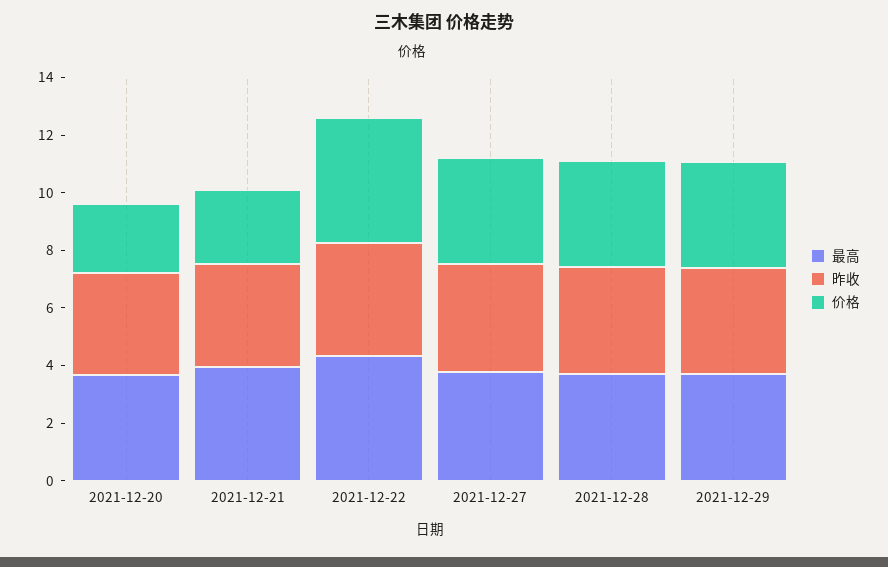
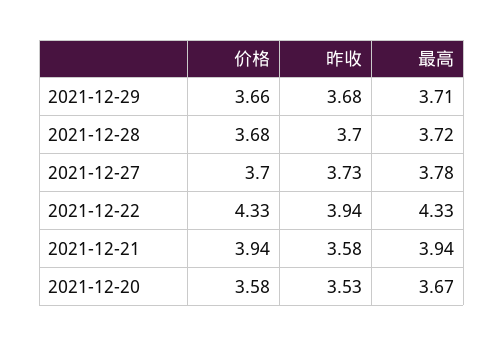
价格, 2021-12-20: 2.5 -> 3.58
价格, 2021-12-21: 2.5 -> 3.94

